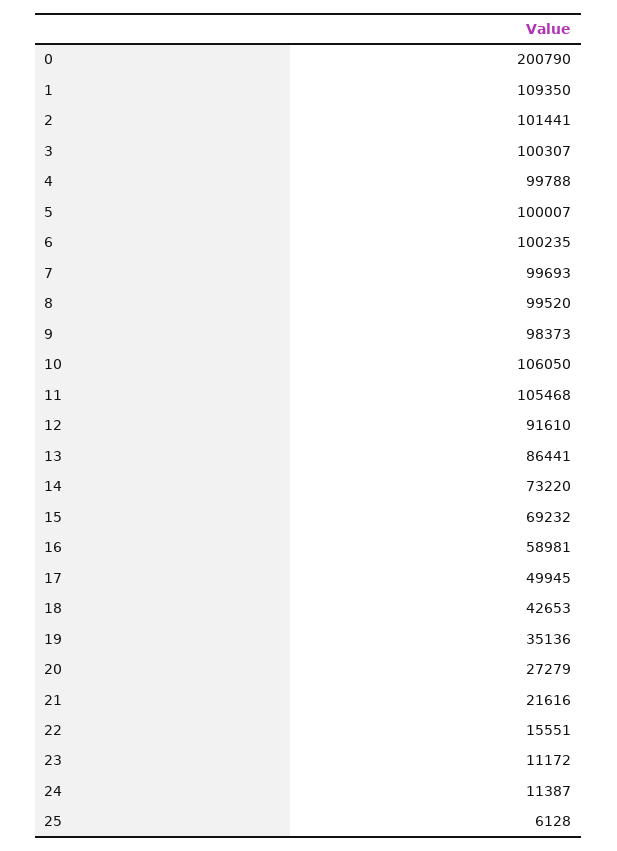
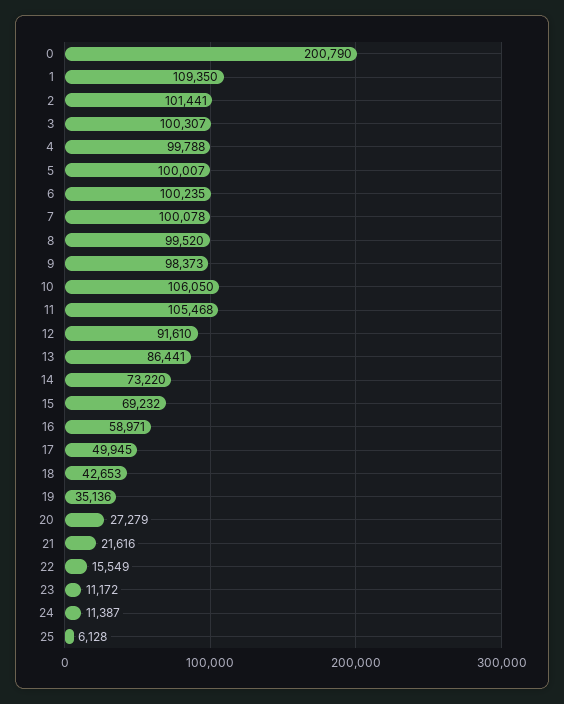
7: 99693 -> 100078
16: 58981 -> 58971
22: 15551 -> 15549

